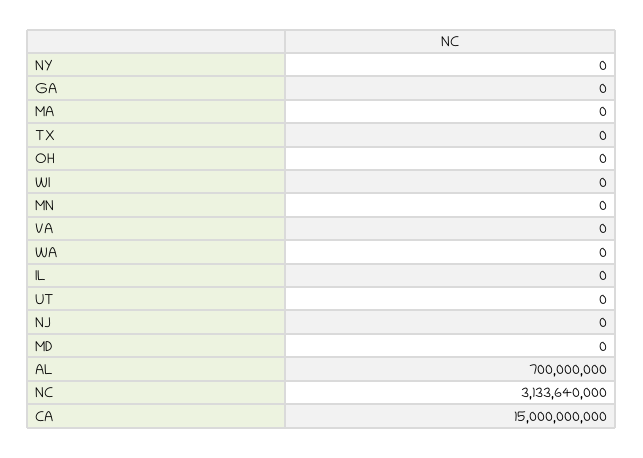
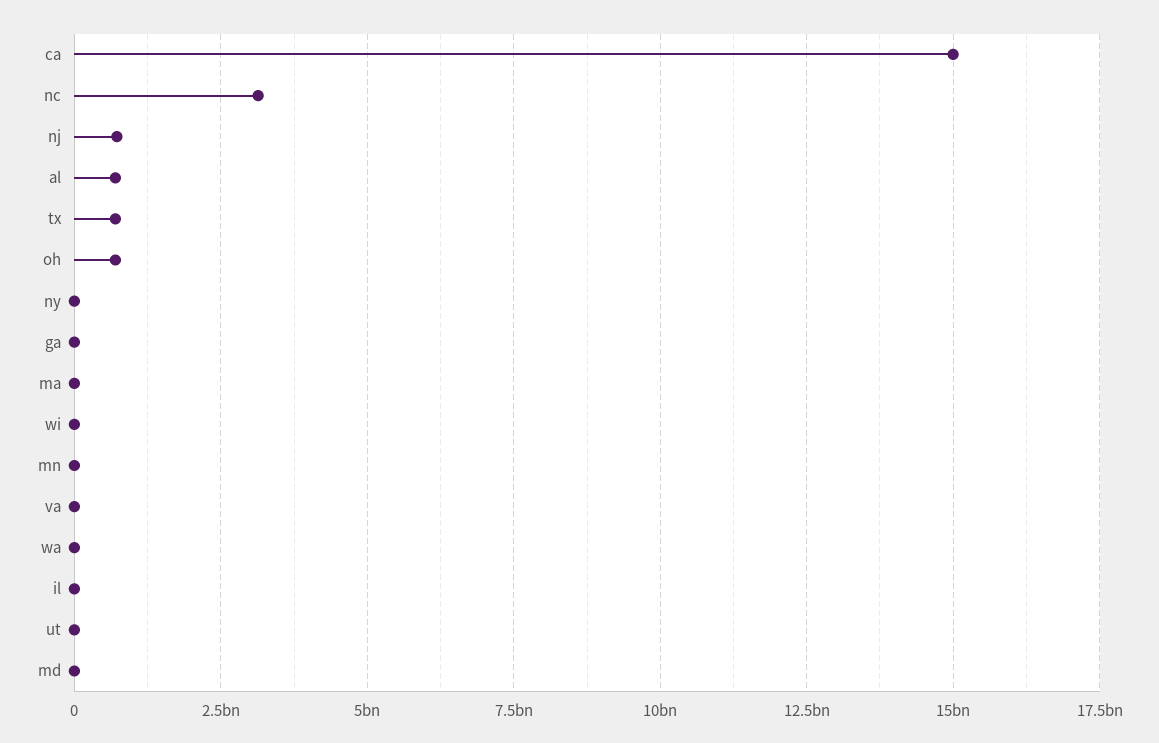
TX: 0 -> 750000000
OH: 0 -> 750000000
NJ: 0 -> 750000000

